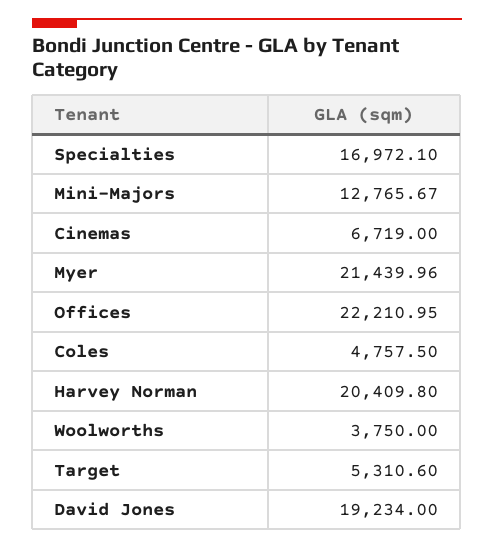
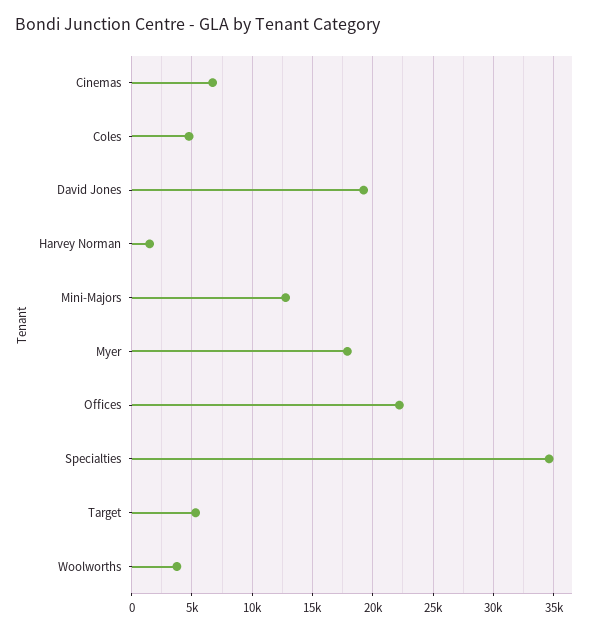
Specialties: 16972.1 -> 34500
Myer: 21439.96 -> 18000
Harvey Norman: 20409.8 -> 1500

